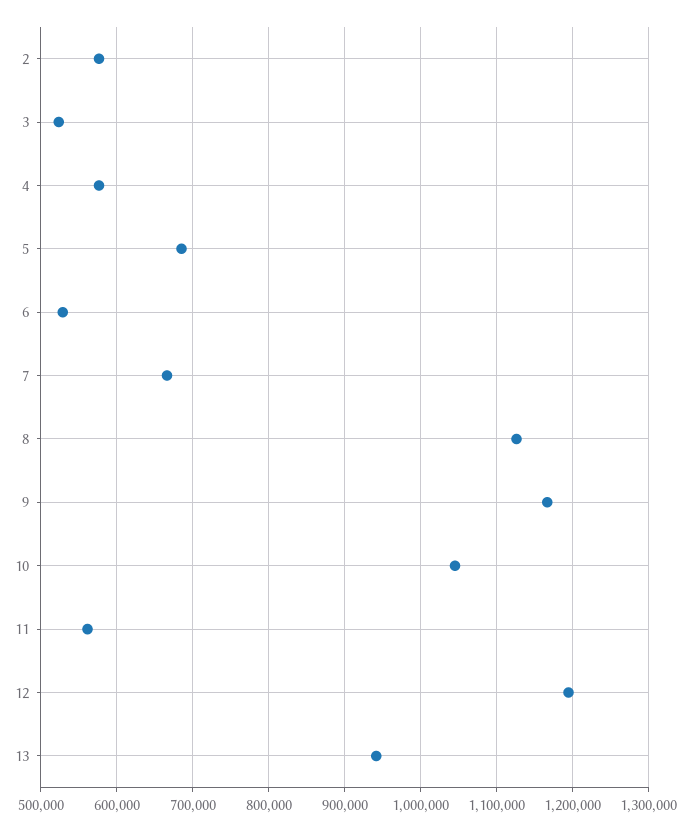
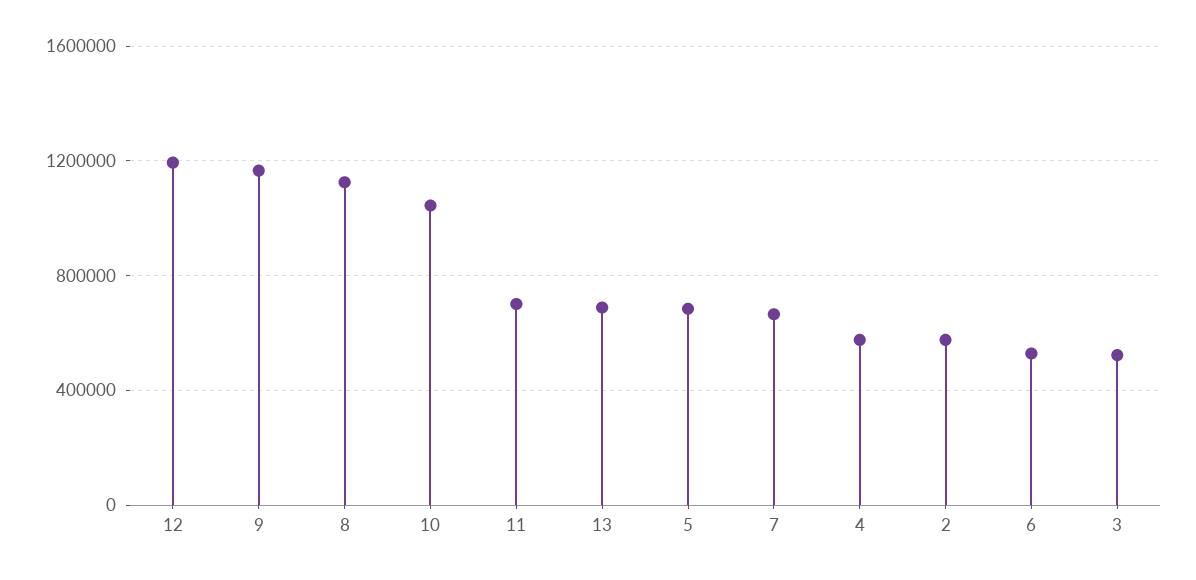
11: 560000 -> 700000
13: 940000 -> 700000

